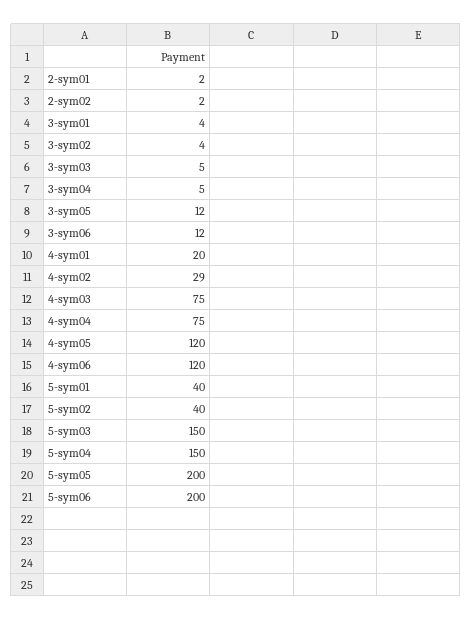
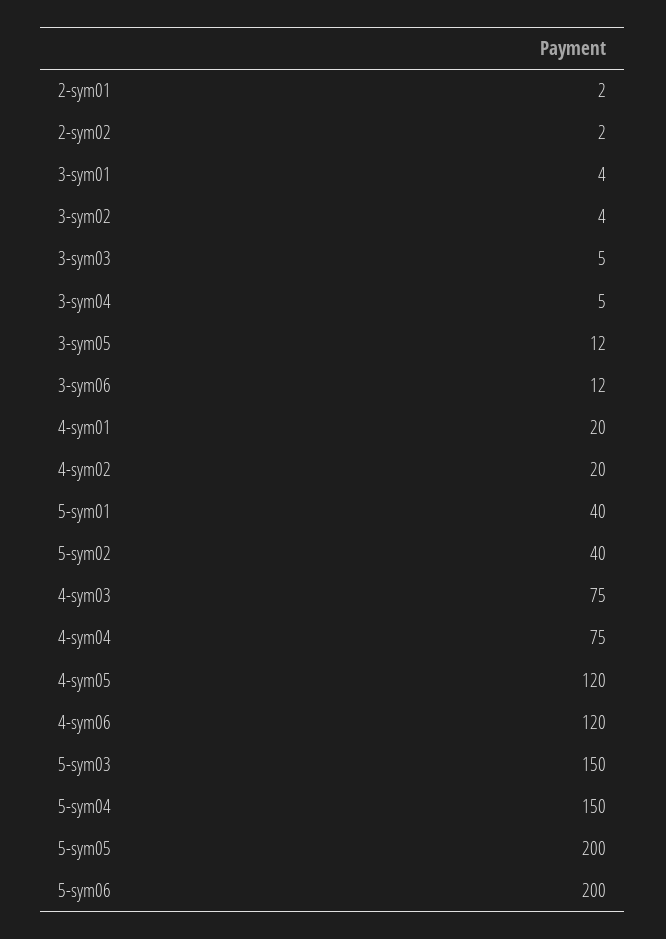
4-sym02: 29 -> 20

